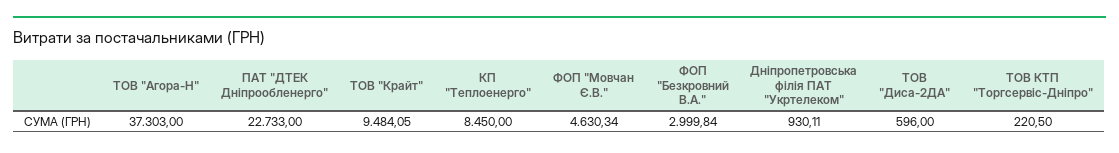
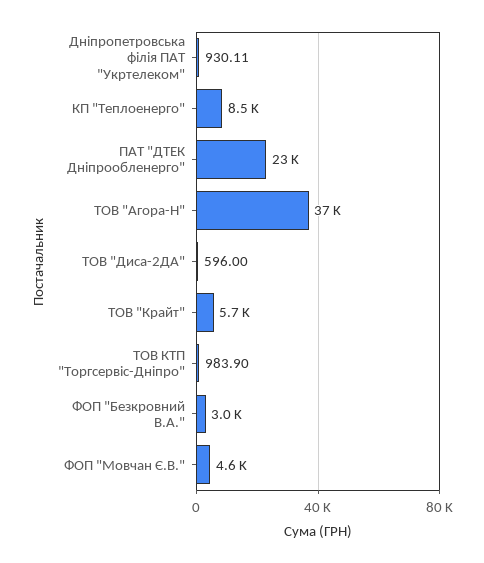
ТОВ "Крайт": 9484.05 -> 5700
ТОВ КТП "Торгсервіс-Дніпро": 220.5 -> 983.9

